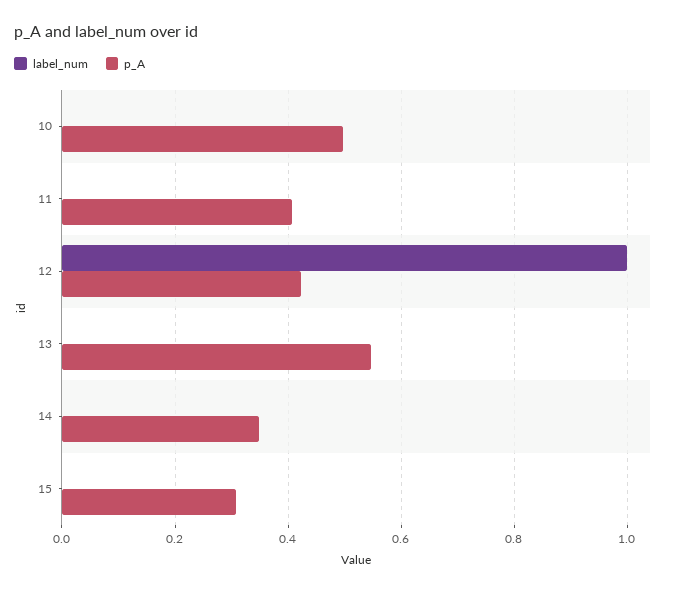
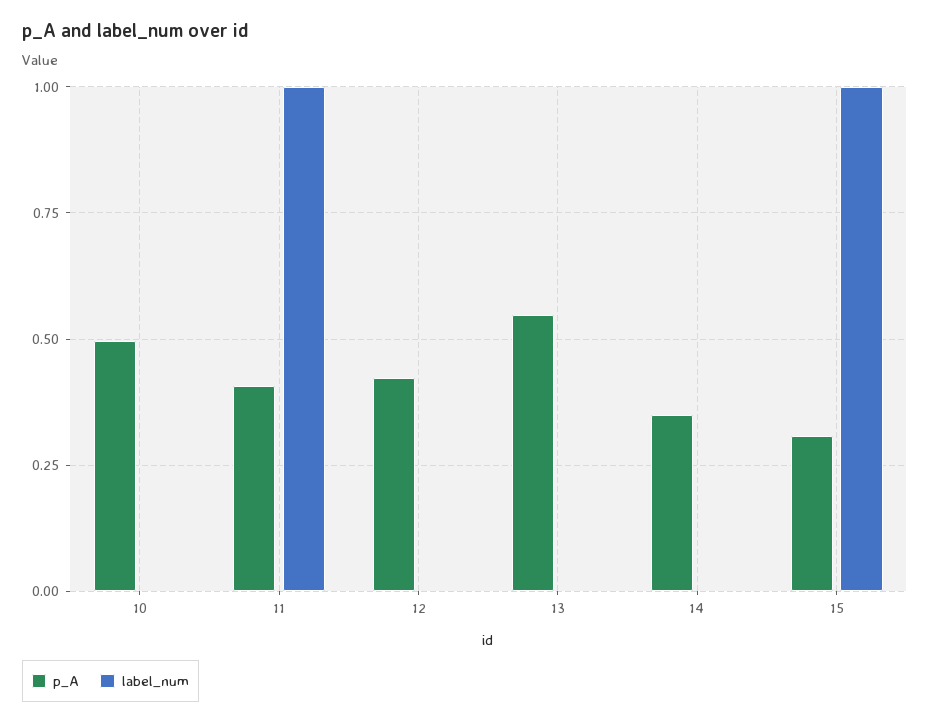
label_num, 11: 0 -> 1
label_num, 12: 1 -> 0
label_num, 15: 0 -> 1

